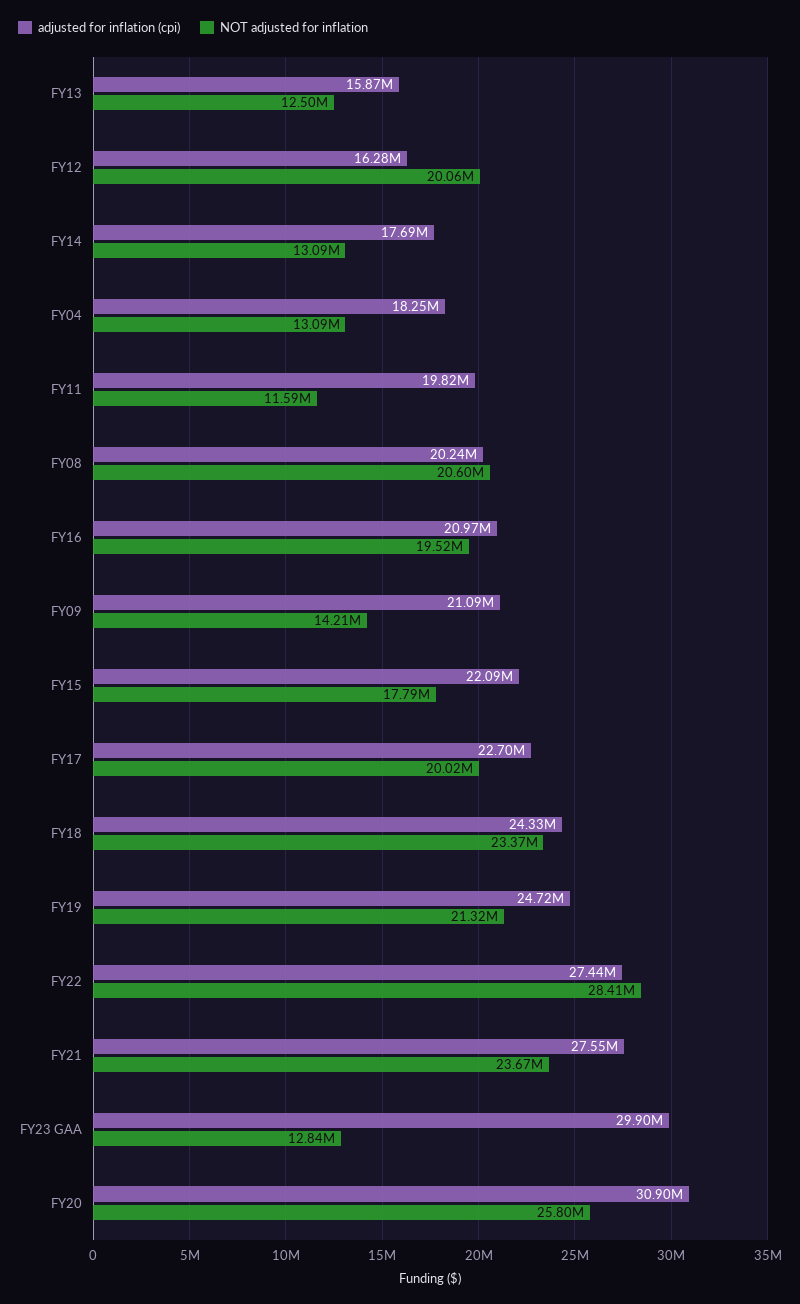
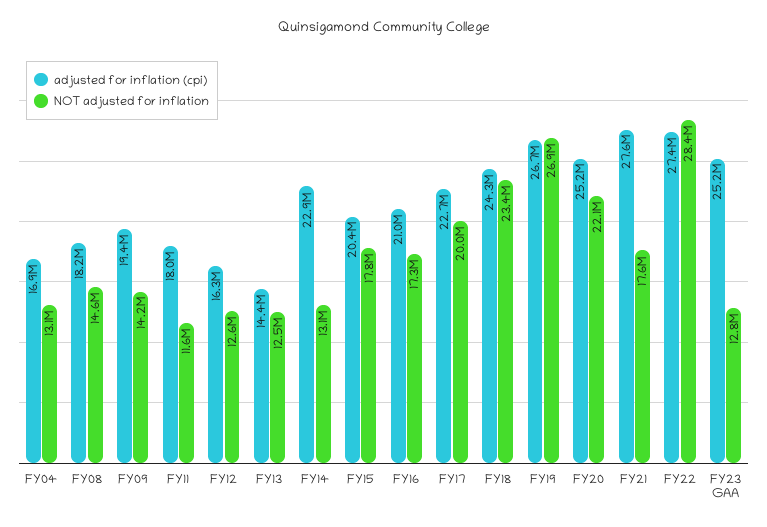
adjusted for inflation (cpi), FY13: 15870000 -> 14400000
NOT adjusted for inflation, FY12: 20060000 -> 12600000
adjusted for inflation (cpi), FY14: 17690000 -> 22900000
adjusted for inflation (cpi), FY04: 18250000 -> 16900000
adjusted for inflation (cpi), FY11: 19820000 -> 18000000
adjusted for inflation (cpi), FY08: 20240000 -> 18200000
NOT adjusted for inflation, FY08: 20600000 -> 14600000
NOT adjusted for inflation, FY16: 19520000 -> 17300000
adjusted for inflation (cpi), FY09: 21090000 -> 19400000
adjusted for inflation (cpi), FY15: 22090000 -> 20400000
adjusted for inflation (cpi), FY19: 24720000 -> 26700000
NOT adjusted for inflation, FY19: 21320000 -> 26900000
NOT adjusted for inflation, FY21: 23670000 -> 17600000
adjusted for inflation (cpi), FY23 GAA: 29900000 -> 25200000
adjusted for inflation (cpi), FY20: 30900000 -> 25200000
NOT adjusted for inflation, FY20: 25800000 -> 22100000

